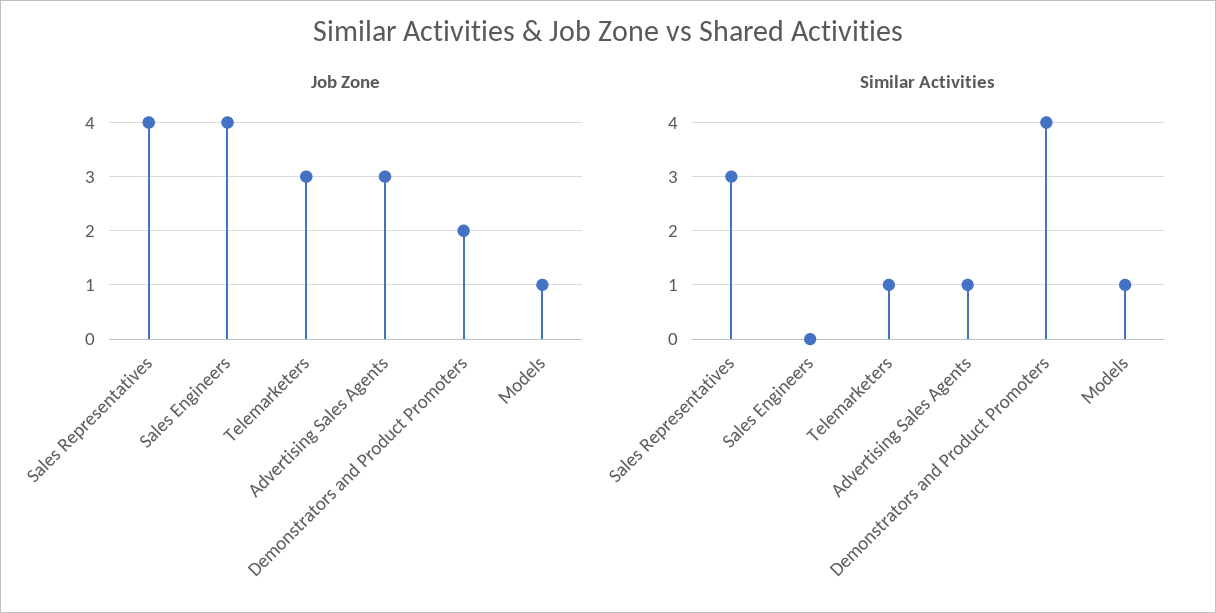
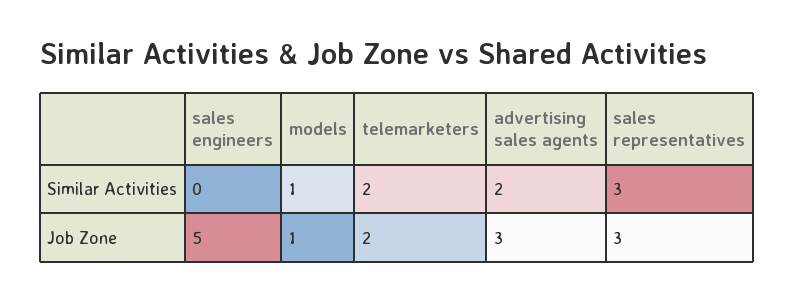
Job Zone, Sales Representatives: 4 -> 3
Job Zone, Sales Engineers: 4 -> 5
Job Zone, Telemarketers: 3 -> 2
Job Zone, Demonstrators and Product Promoters: 2 -> none
Similar Activities, Telemarketers: 1 -> 2
Similar Activities, Advertising Sales Agents: 1 -> 2
Similar Activities, Demonstrators and Product Promoters: 4 -> none

